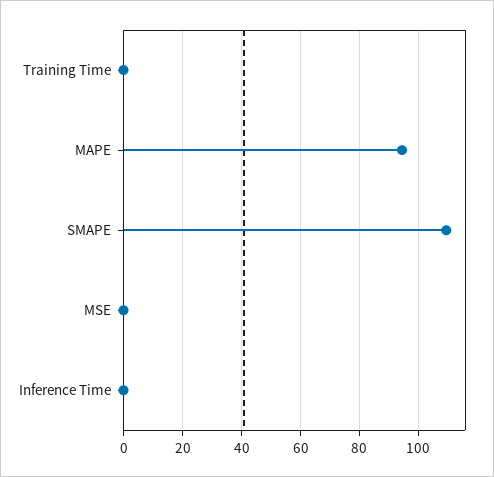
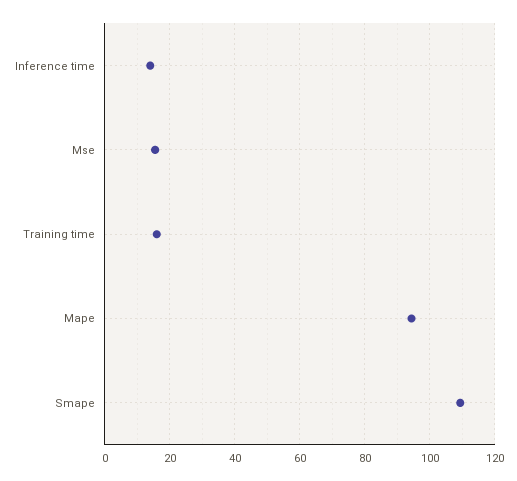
Training Time: 0 -> 16
MSE: 0 -> 16
Inference Time: 0 -> 14

